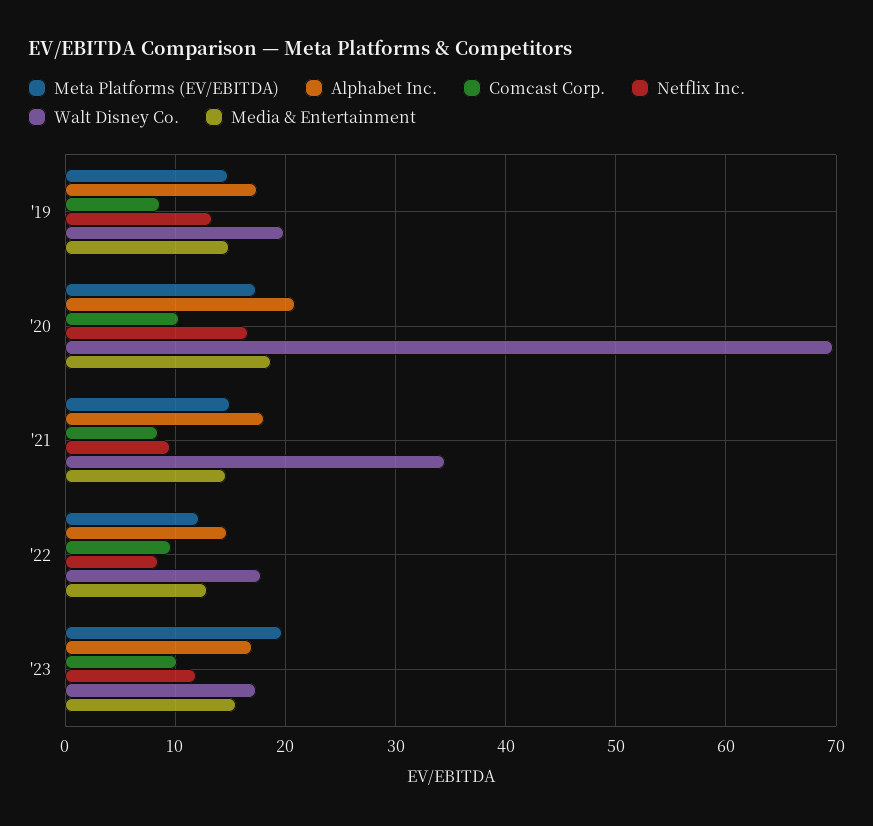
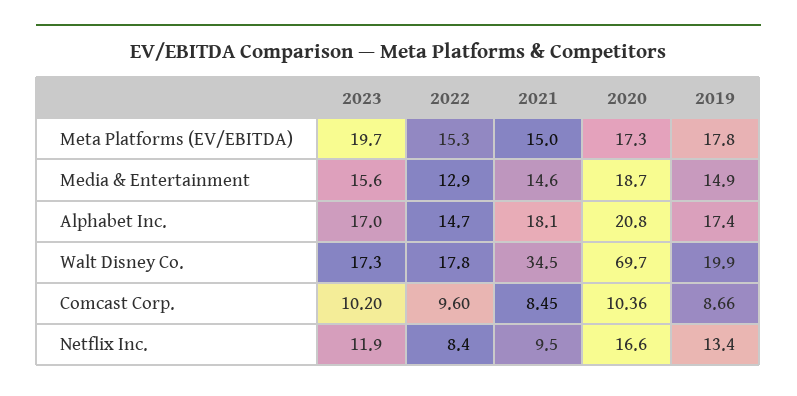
Meta Platforms (EV/EBITDA), '19: 15 -> 17.8
Meta Platforms (EV/EBITDA), '22: 12 -> 15.3

